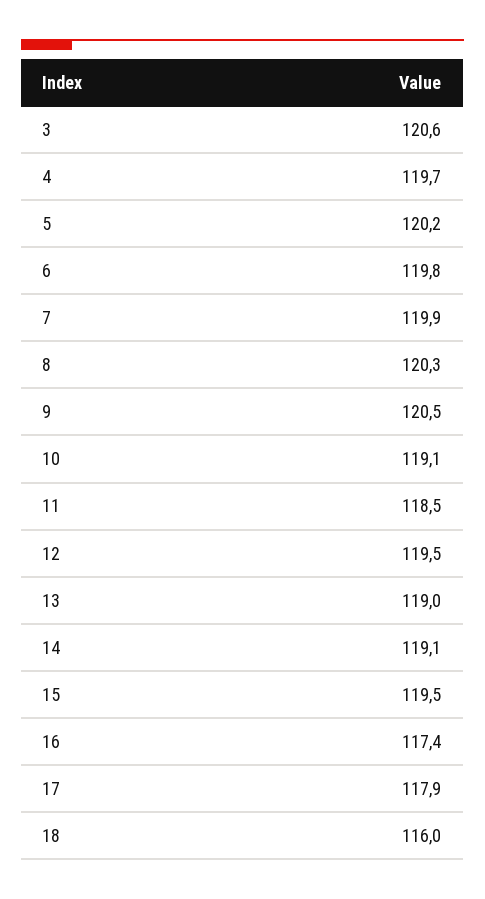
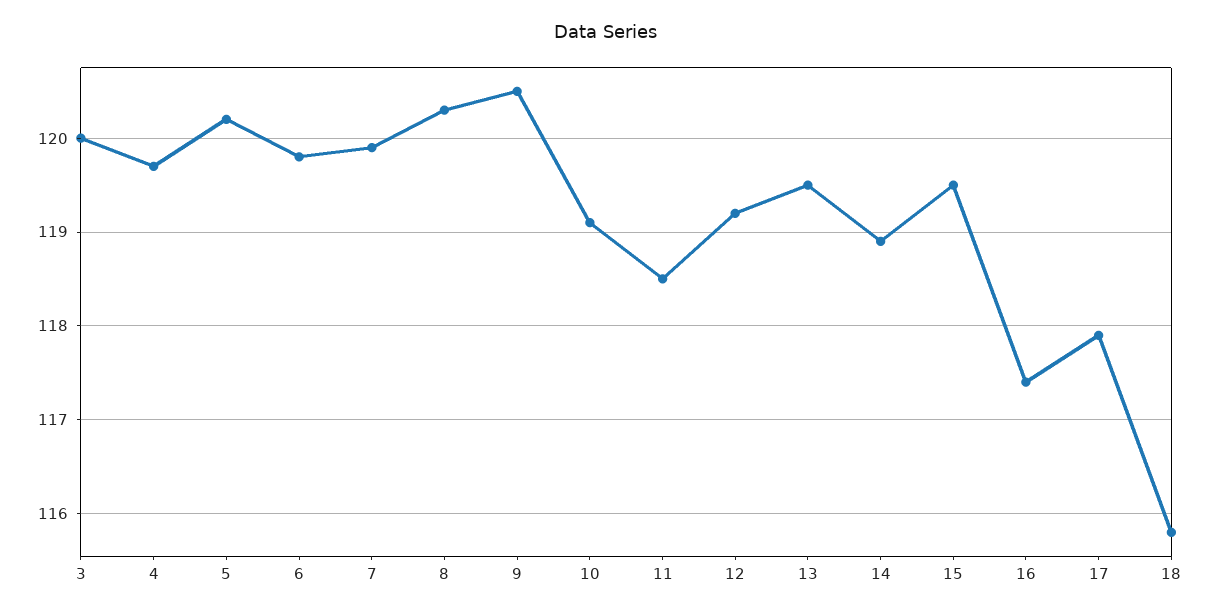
3: 120.6 -> 120
12: 119.5 -> 119.2
13: 119 -> 119.5
14: 119.1 -> 118.9
18: 116 -> 115.8

